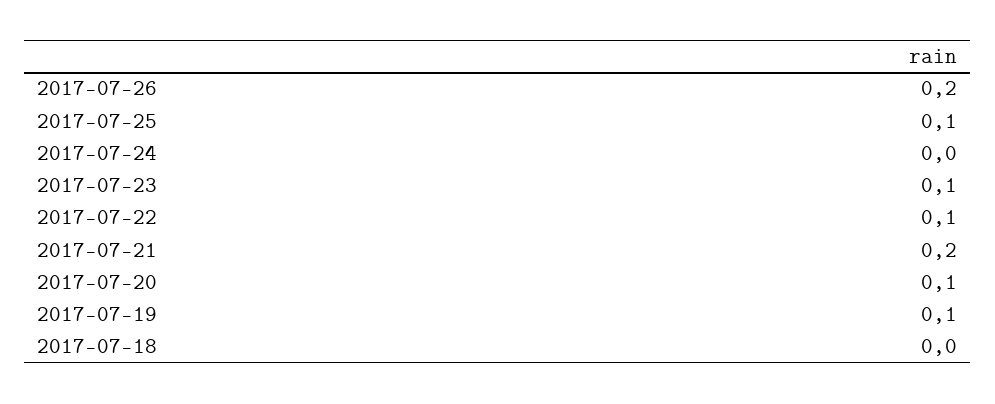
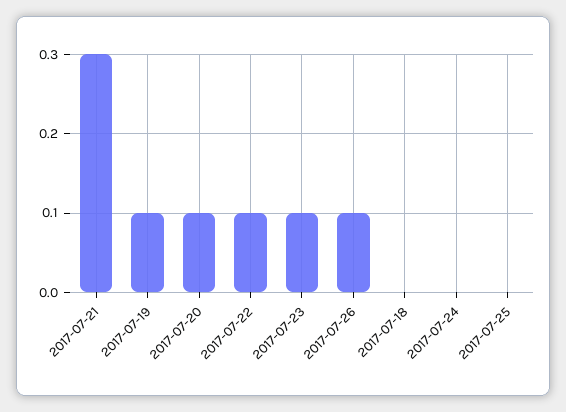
2017-07-26: 0.2 -> 0.1
2017-07-25: 0.1 -> 0
2017-07-21: 0.2 -> 0.3

